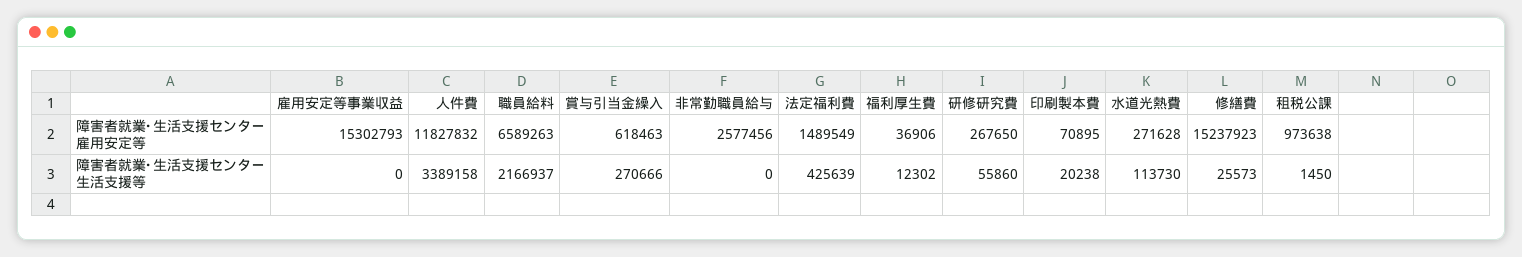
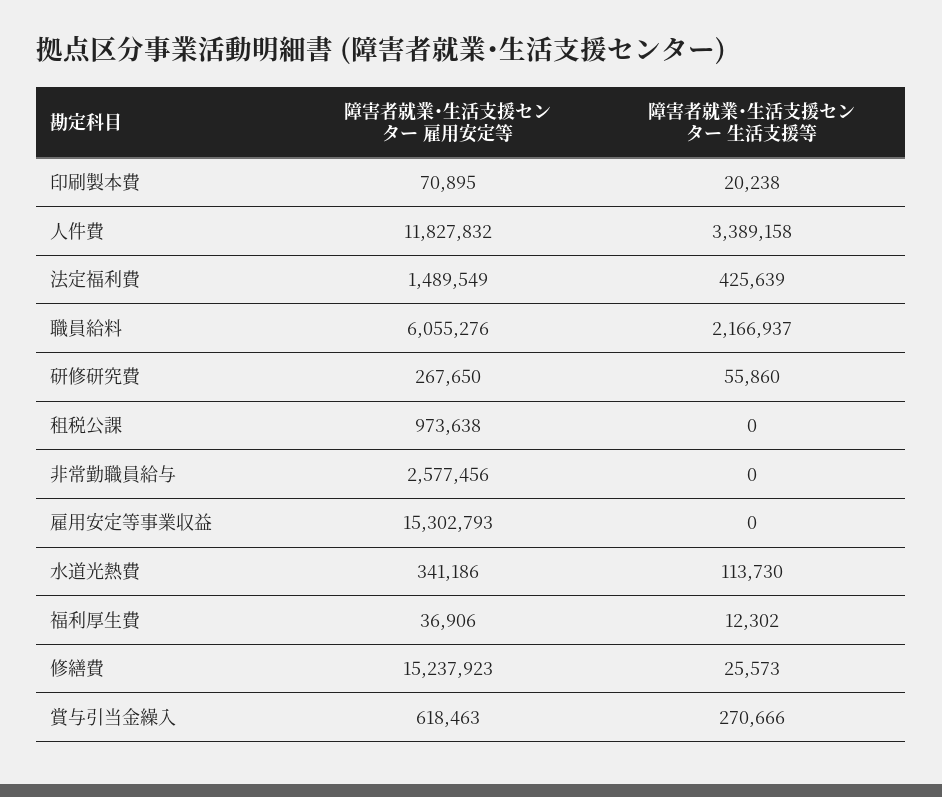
職員給料, 障害者就業･生活支援センター 雇用安定等: 6589263 -> 6055276
水道光熱費, 障害者就業･生活支援センター 雇用安定等: 271628 -> 341186
租税公課, 障害者就業･生活支援センター 生活支援等: 1450 -> 0

